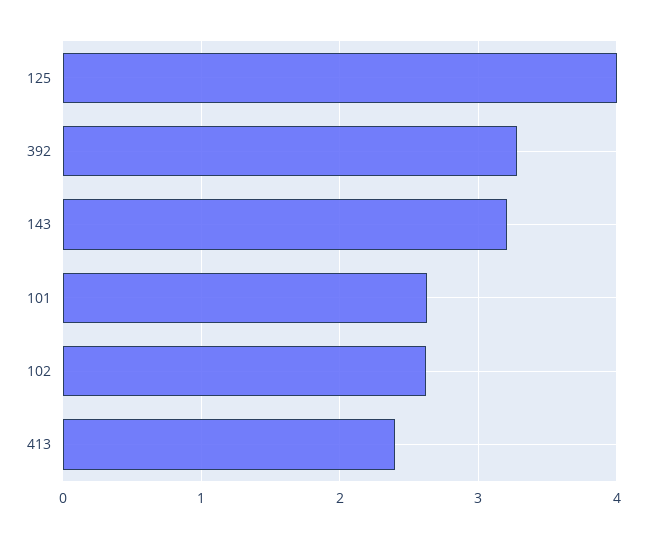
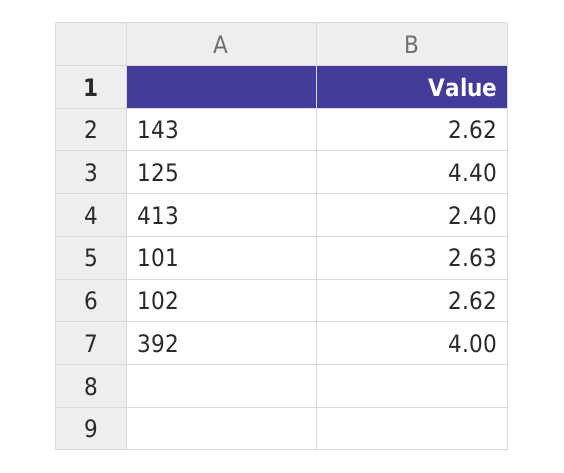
125: 4 -> 4.4
392: 3.3 -> 4
143: 3.2 -> 2.62

